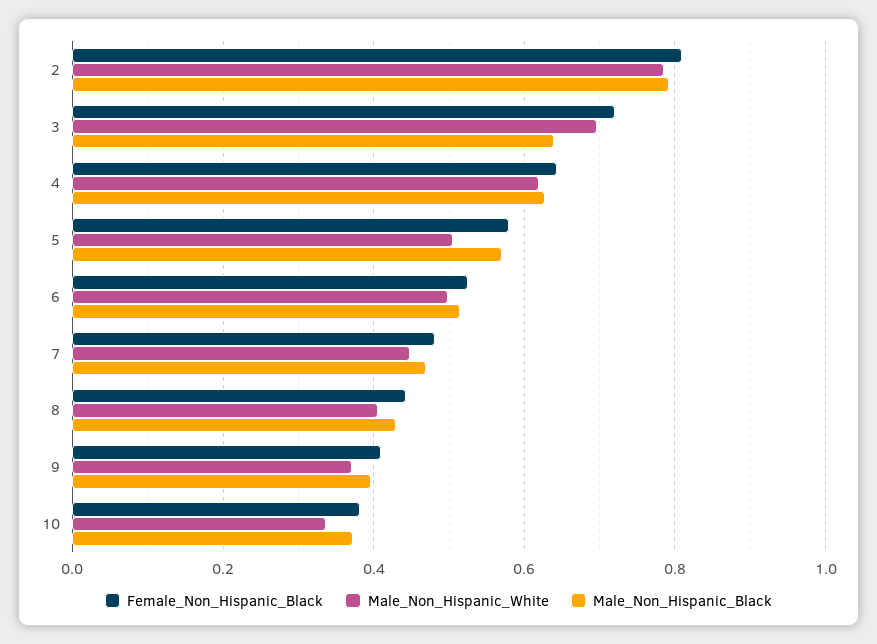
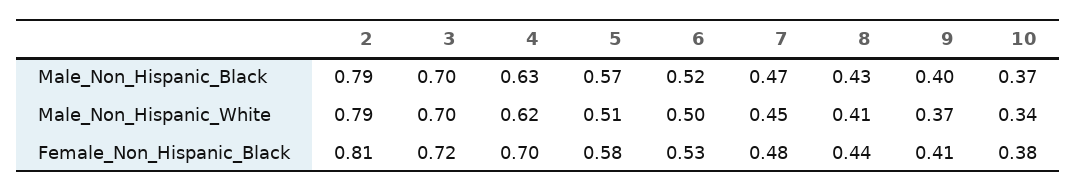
Male_Non_Hispanic_Black, 3: 0.64 -> 0.7
Female_Non_Hispanic_Black, 4: 0.64 -> 0.7

